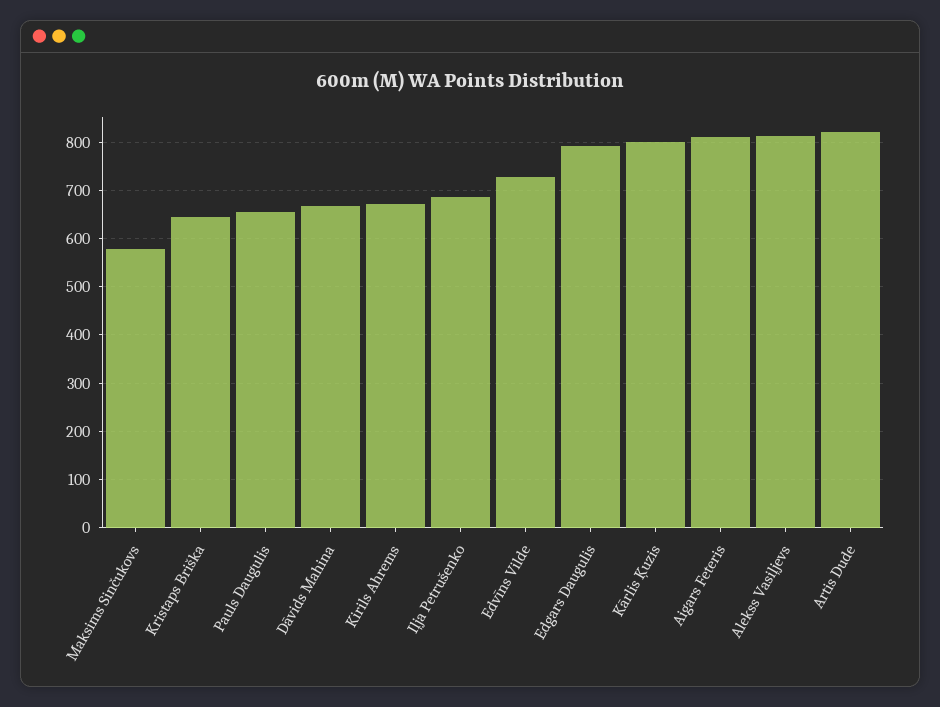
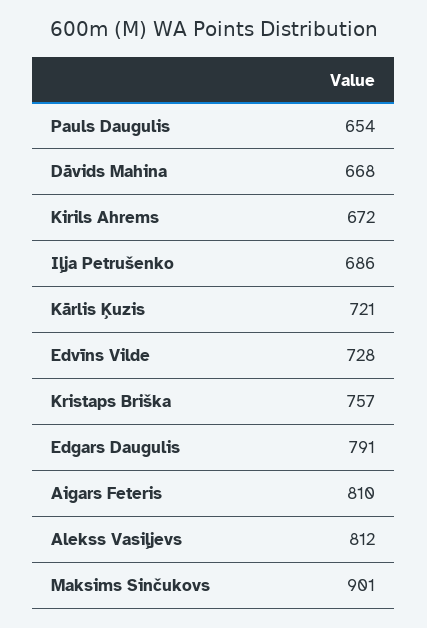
Maksims Sinčukovs: 580 -> 901
Kristaps Briška: 640 -> 757
Kārlis Ķuzis: 800 -> 721
Artis Dude: 820 -> none

